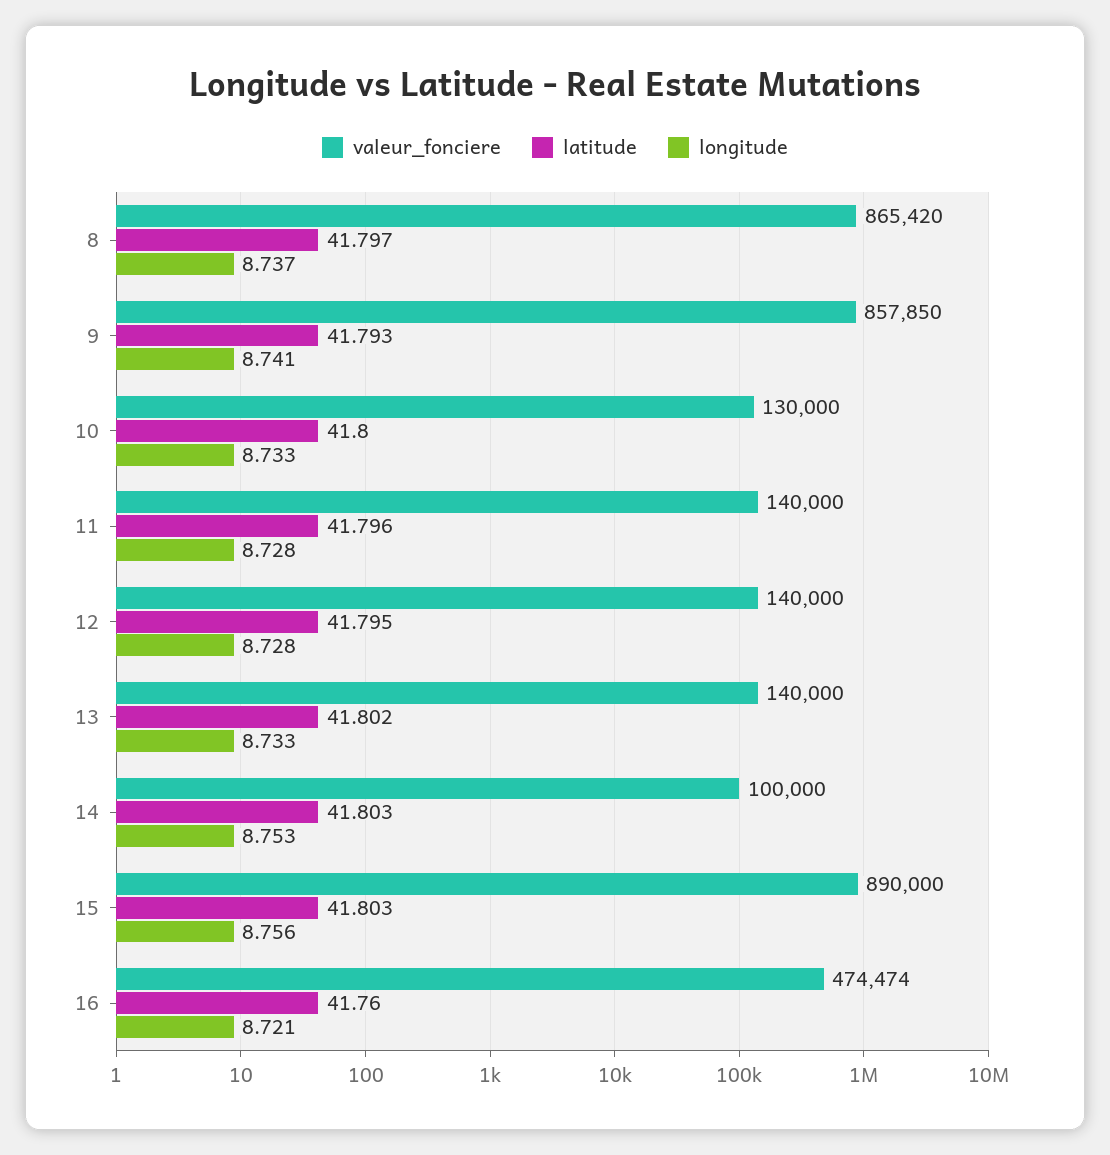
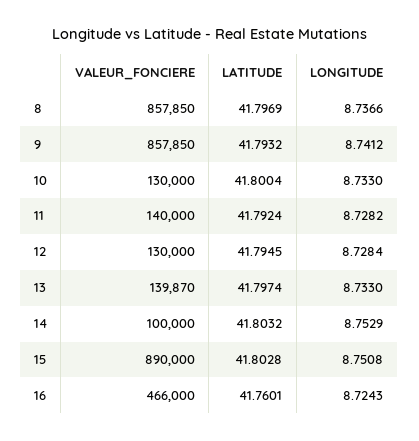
valeur_fonciere, 8: 865420 -> 857850
latitude, 11: 41.796 -> 41.7924
valeur_fonciere, 12: 140000 -> 130000
valeur_fonciere, 13: 140000 -> 139870
latitude, 13: 41.802 -> 41.7974
longitude, 15: 8.756 -> 8.7508
valeur_fonciere, 16: 474474 -> 466000
longitude, 16: 8.721 -> 8.7243

